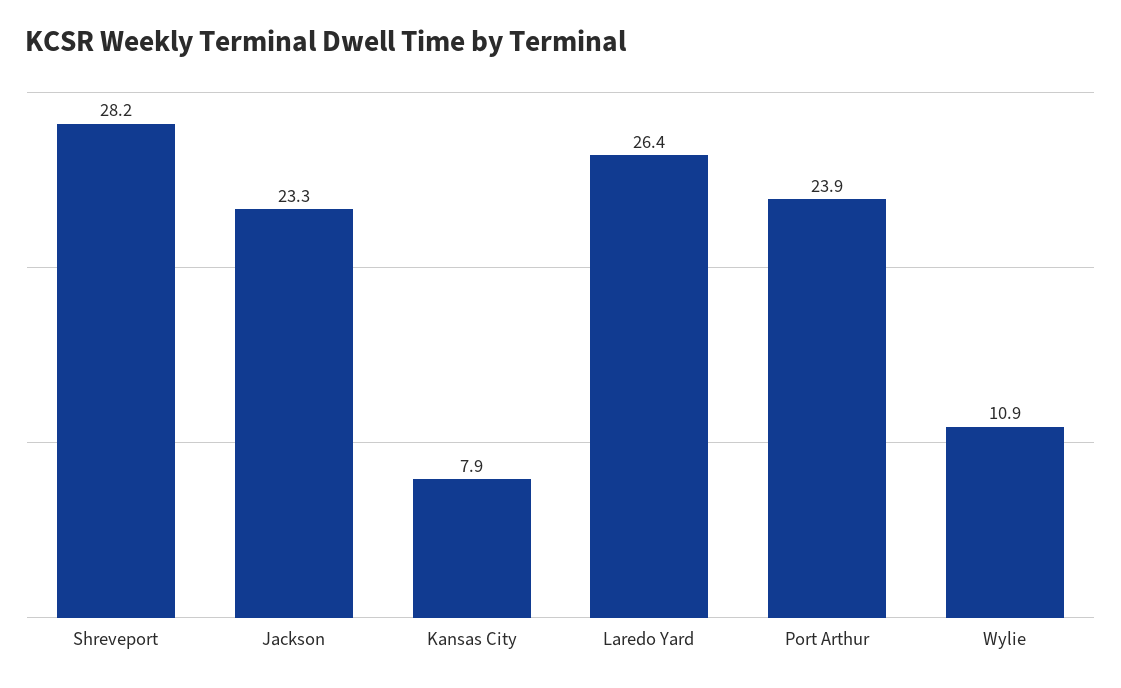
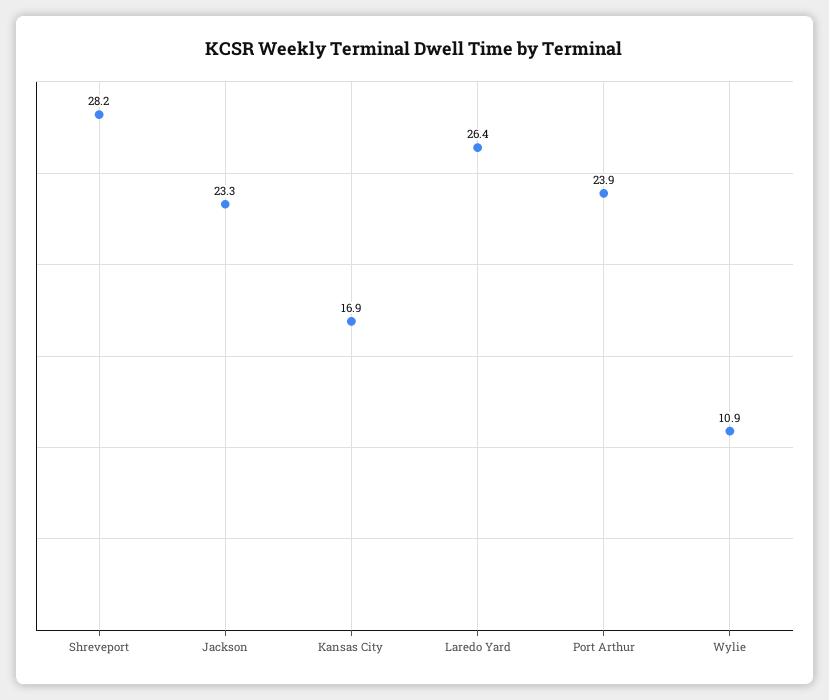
Kansas City: 7.9 -> 16.9

